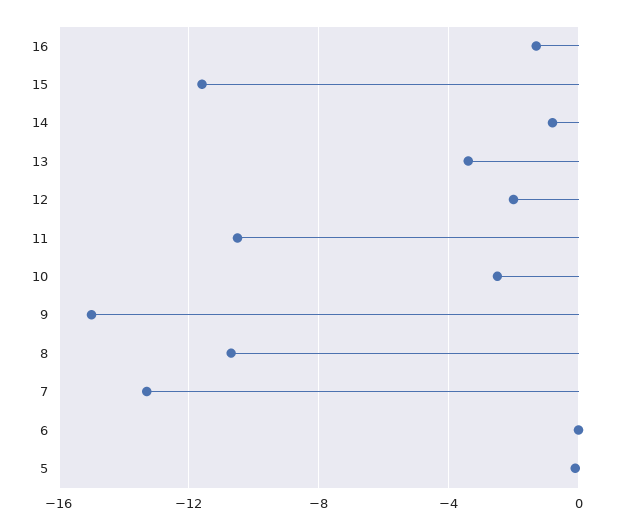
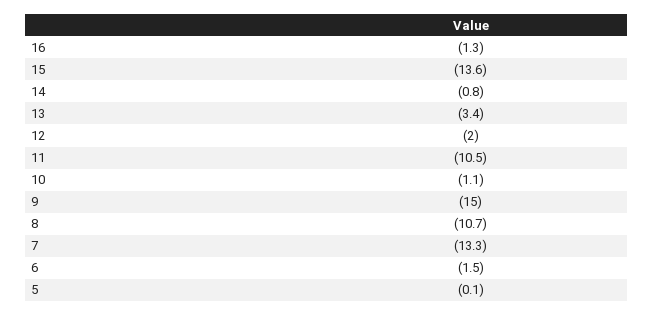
15: -11.5 -> -13.6
10: -2.5 -> -1.1
6: 0 -> -1.5

